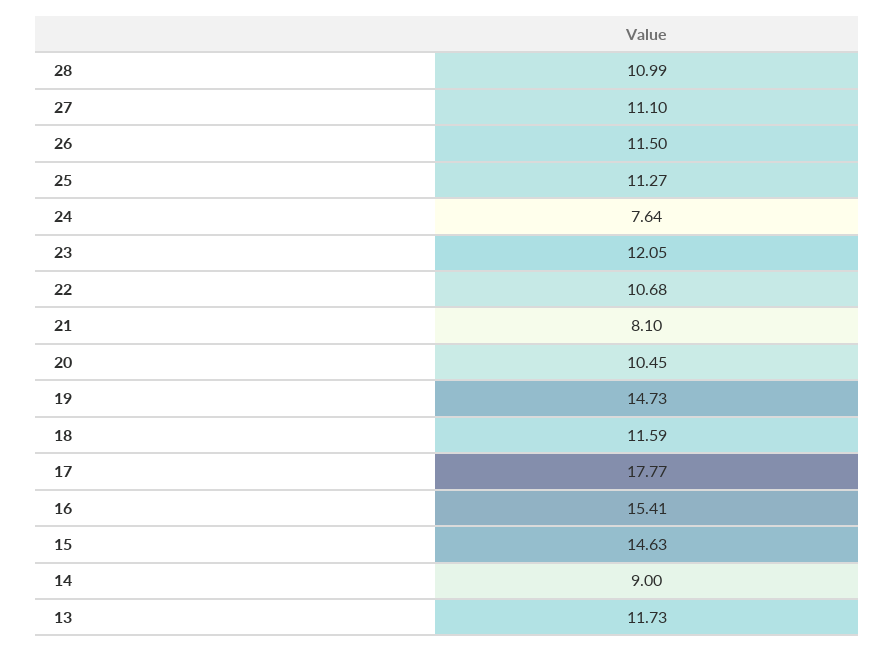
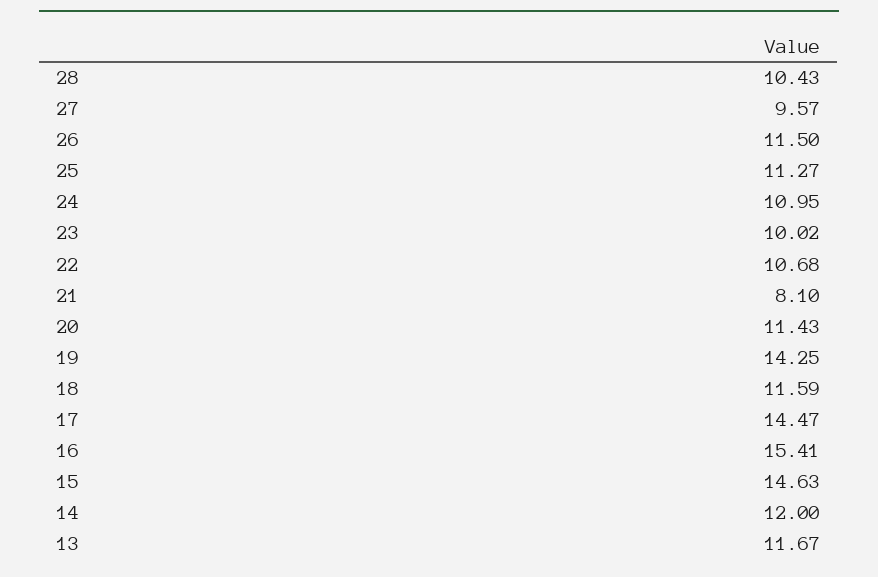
28: 10.99 -> 10.43
27: 11.1 -> 9.57
24: 7.64 -> 10.95
23: 12.05 -> 10.02
20: 10.45 -> 11.43
19: 14.73 -> 14.25
17: 17.77 -> 14.47
14: 9 -> 12
13: 11.73 -> 11.67

